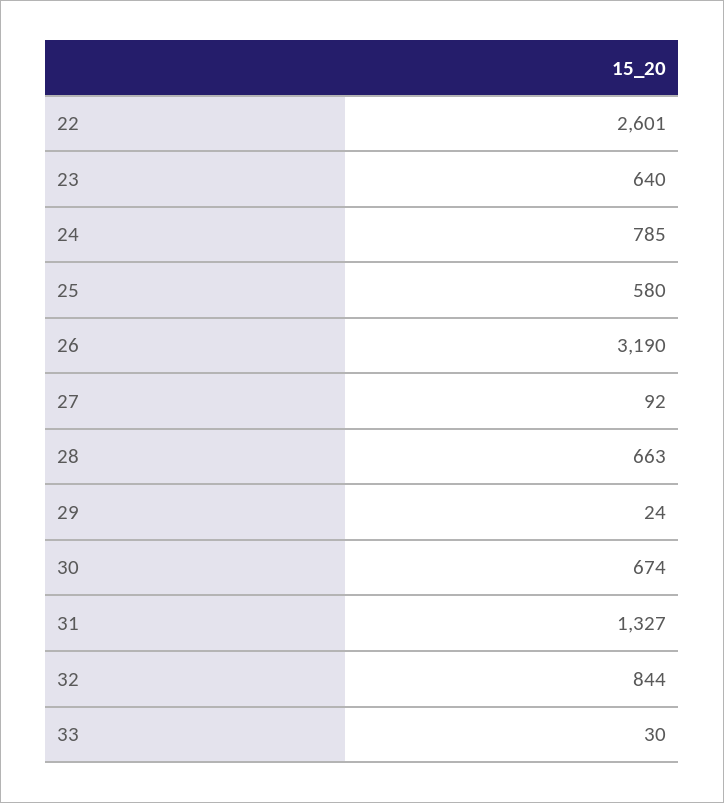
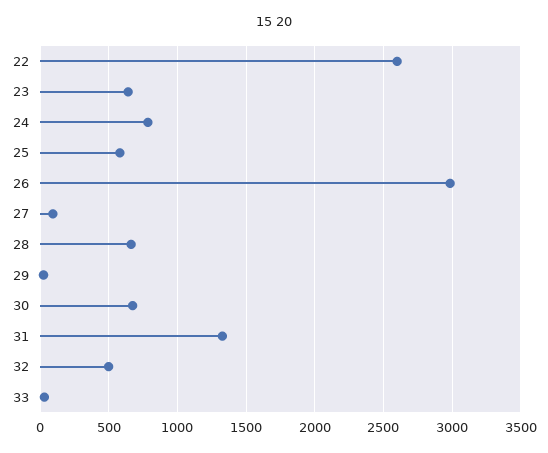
26: 3190 -> 3000
32: 844 -> 500

